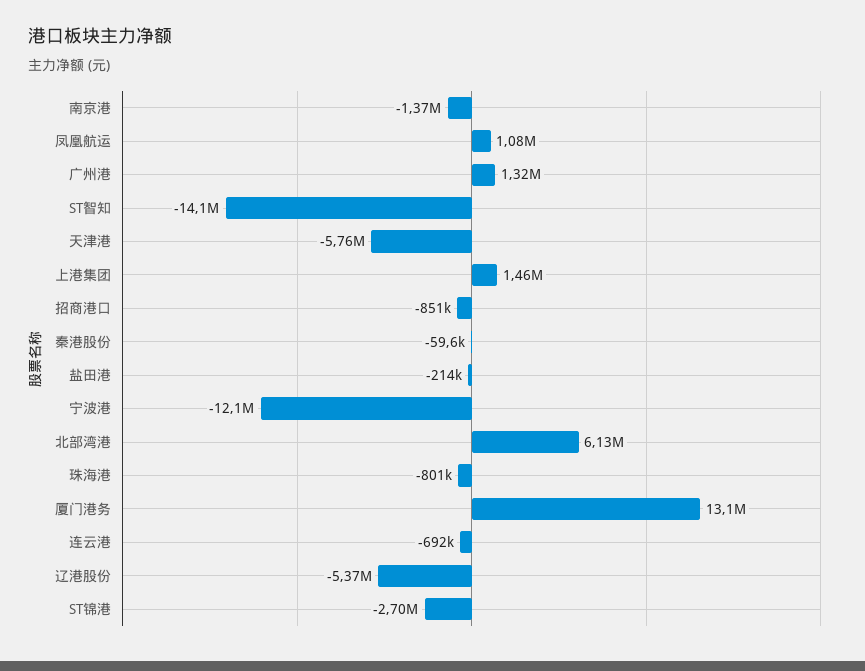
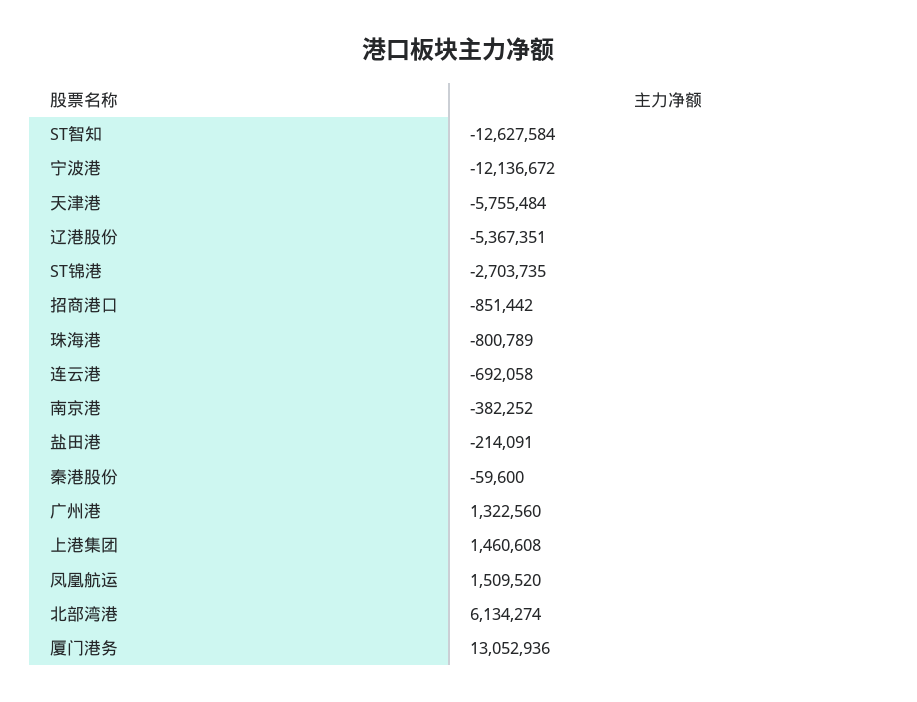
南京港: -1370000 -> -382252
凤凰航运: 1080000 -> 1509520
ST智知: -14100000 -> -12627584

